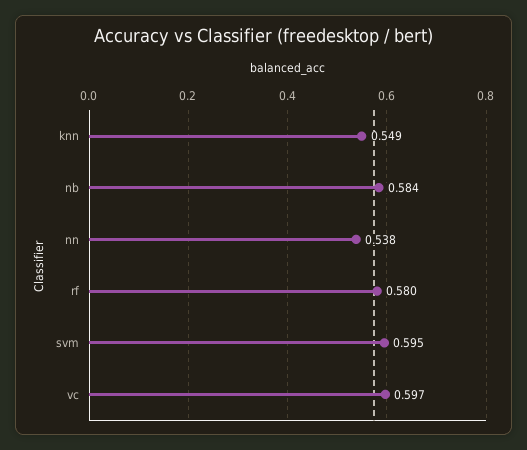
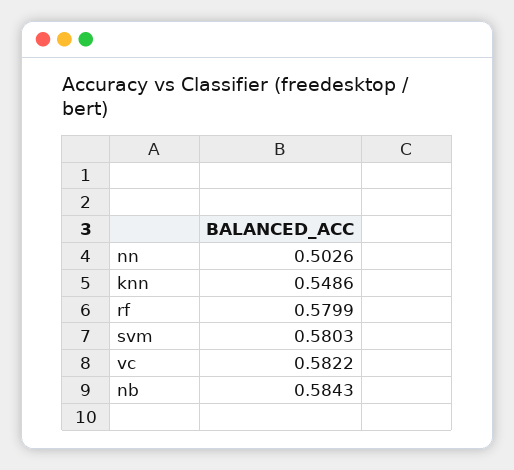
nn: 0.538 -> 0.5026
svm: 0.595 -> 0.5803
vc: 0.597 -> 0.5822

